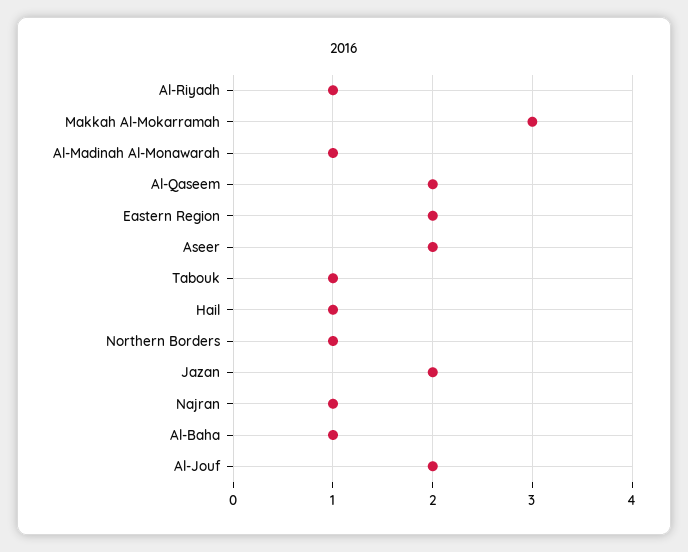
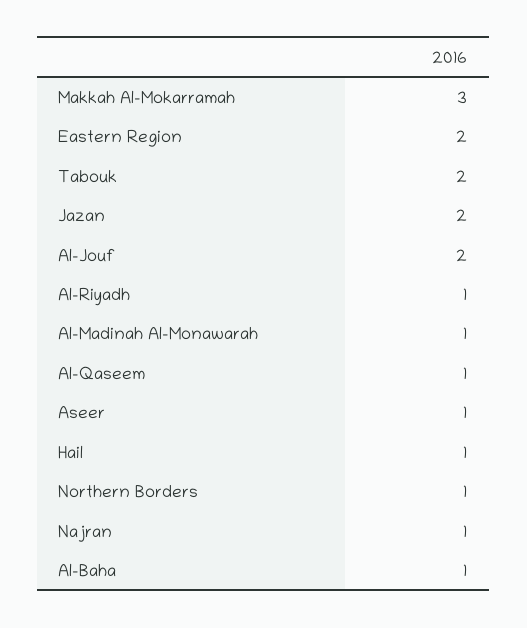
Al-Qaseem: 2 -> 1
Aseer: 2 -> 1
Tabouk: 1 -> 2

